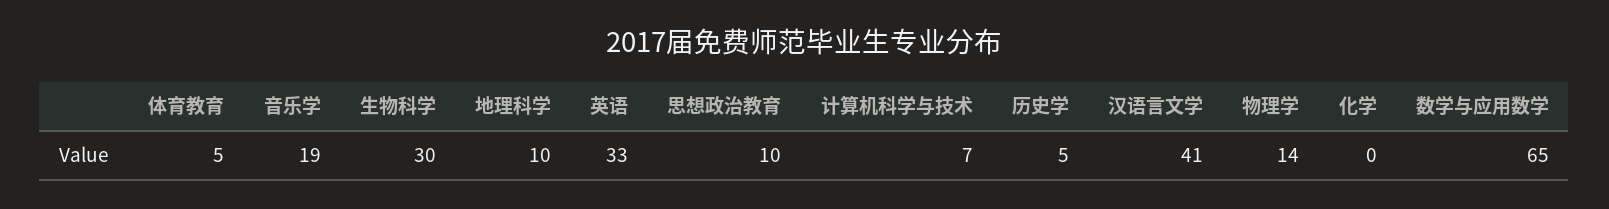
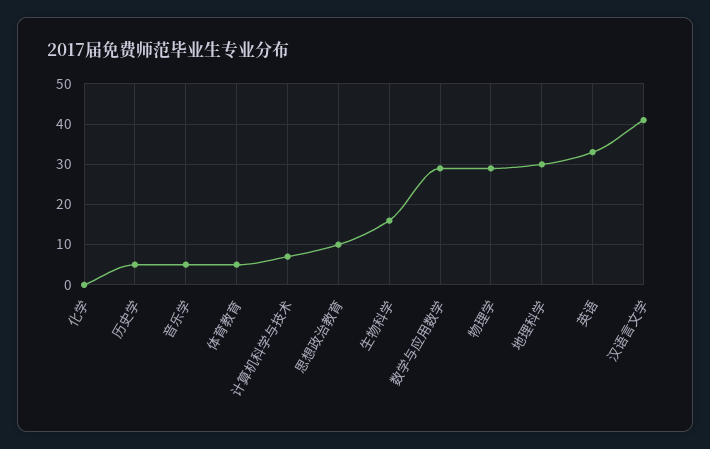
音乐学: 19 -> 5
生物科学: 30 -> 15
地理科学: 10 -> 30
物理学: 14 -> 30
数学与应用数学: 65 -> 30

